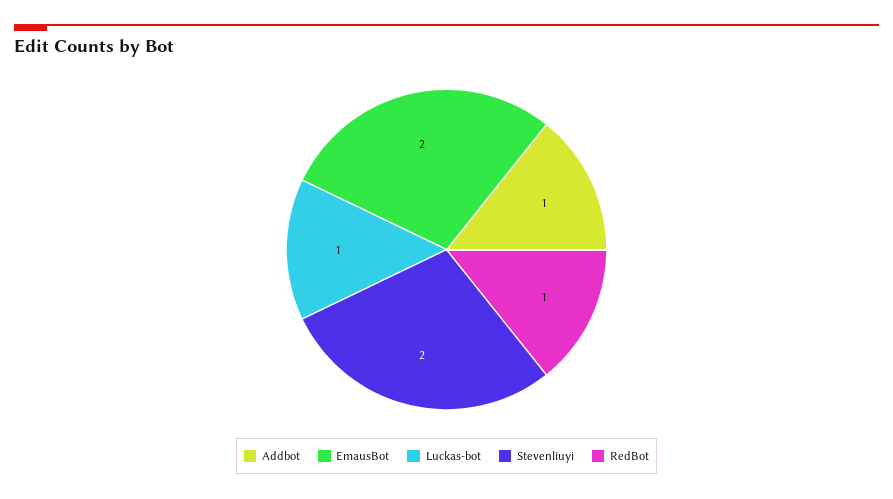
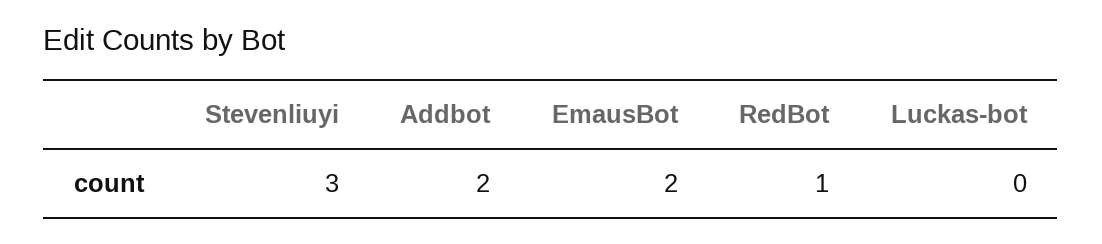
Addbot: 1 -> 2
Luckas-bot: 1 -> 0
Stevenliuyi: 2 -> 3

